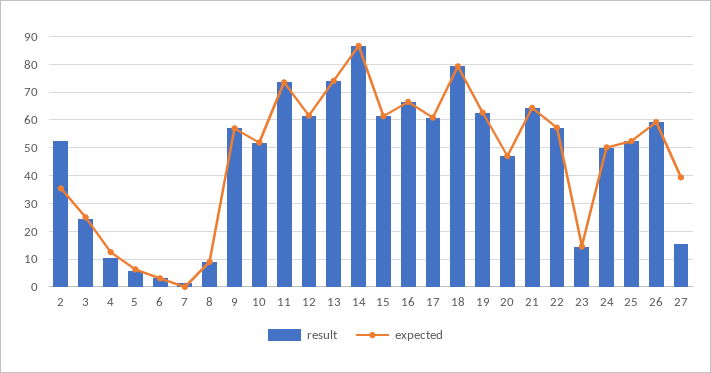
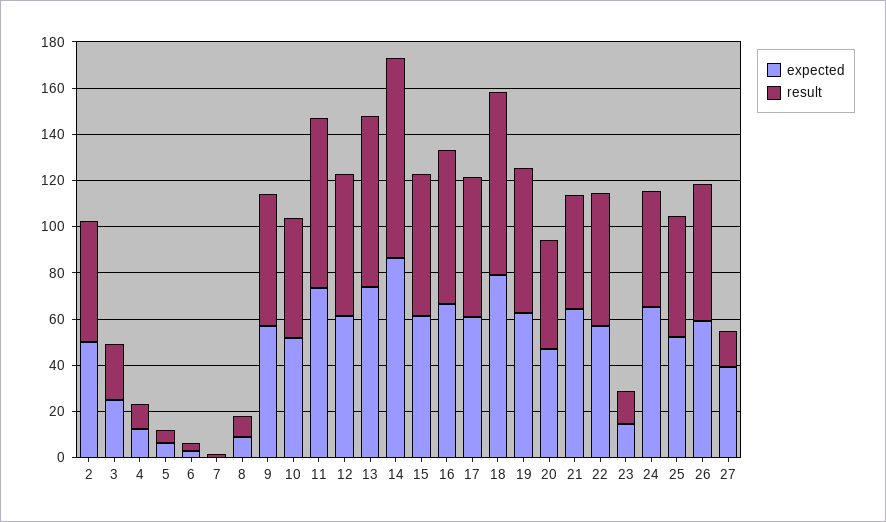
expected, 2: 35 -> 50
result, 21: 65 -> 50
expected, 24: 50 -> 65

